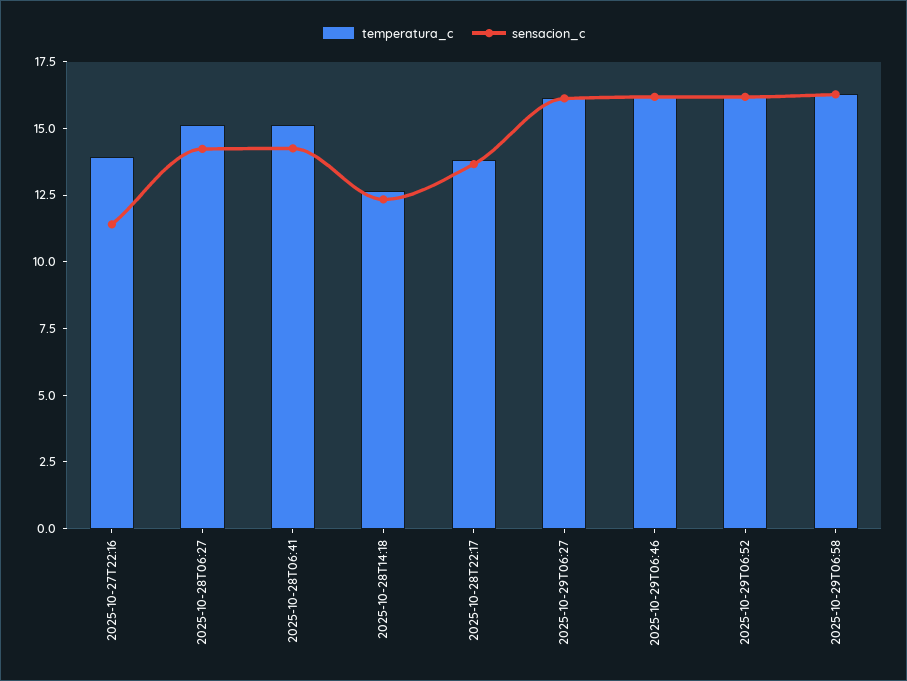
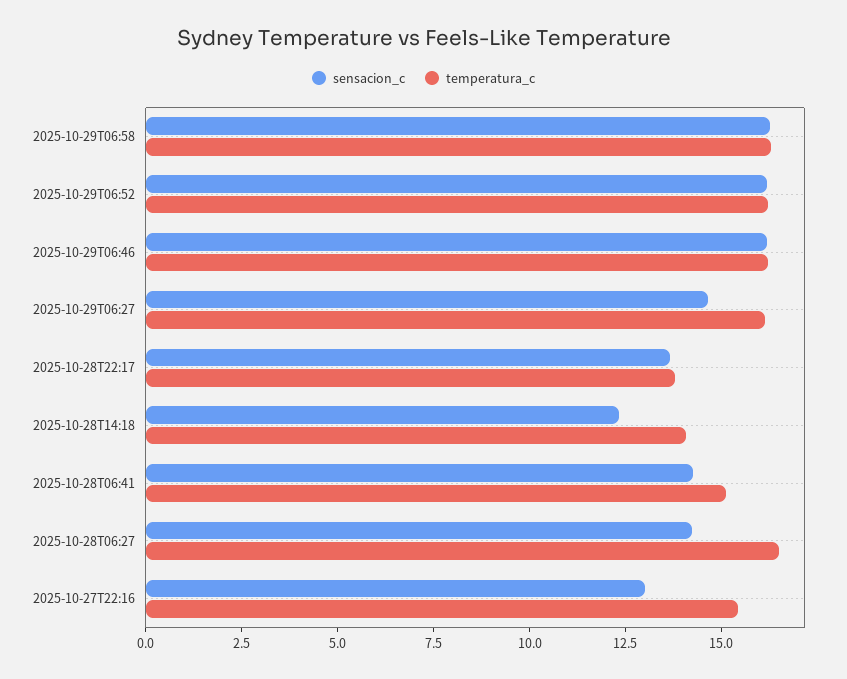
temperatura_c, 2025-10-27T22:16: 14 -> 15.5
sensacion_c, 2025-10-27T22:16: 11.5 -> 13
temperatura_c, 2025-10-28T06:27: 15 -> 16.5
temperatura_c, 2025-10-28T14:18: 12.5 -> 14
sensacion_c, 2025-10-29T06:27: 16 -> 14.5

